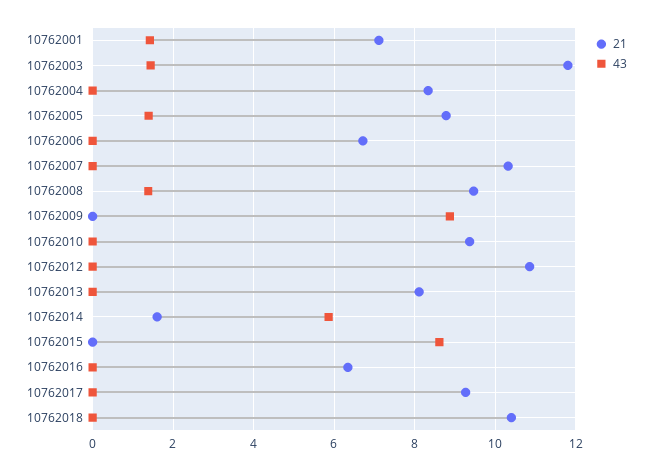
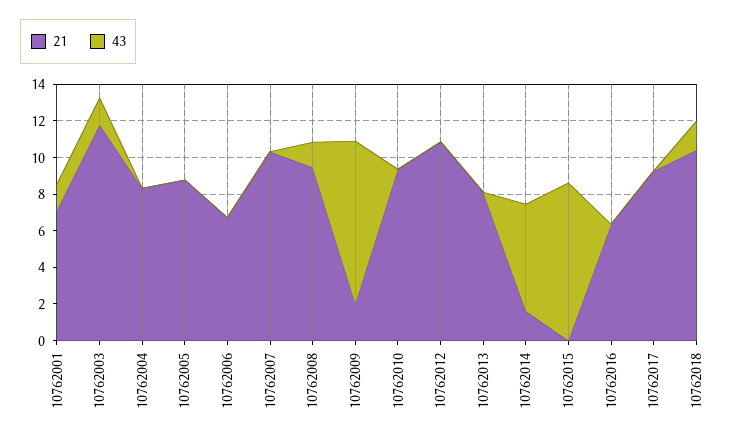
43, 10762005: 1.4 -> 0
21, 10762009: 0 -> 2
43, 10762018: 0 -> 1.5

